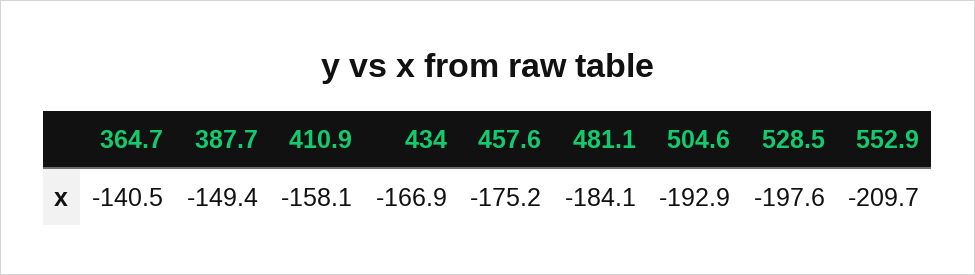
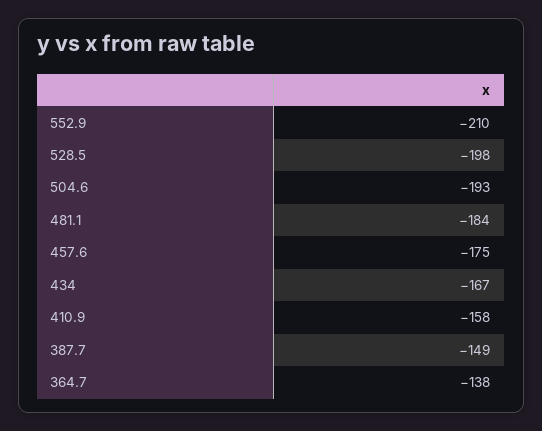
364.7: -140.5 -> -138

